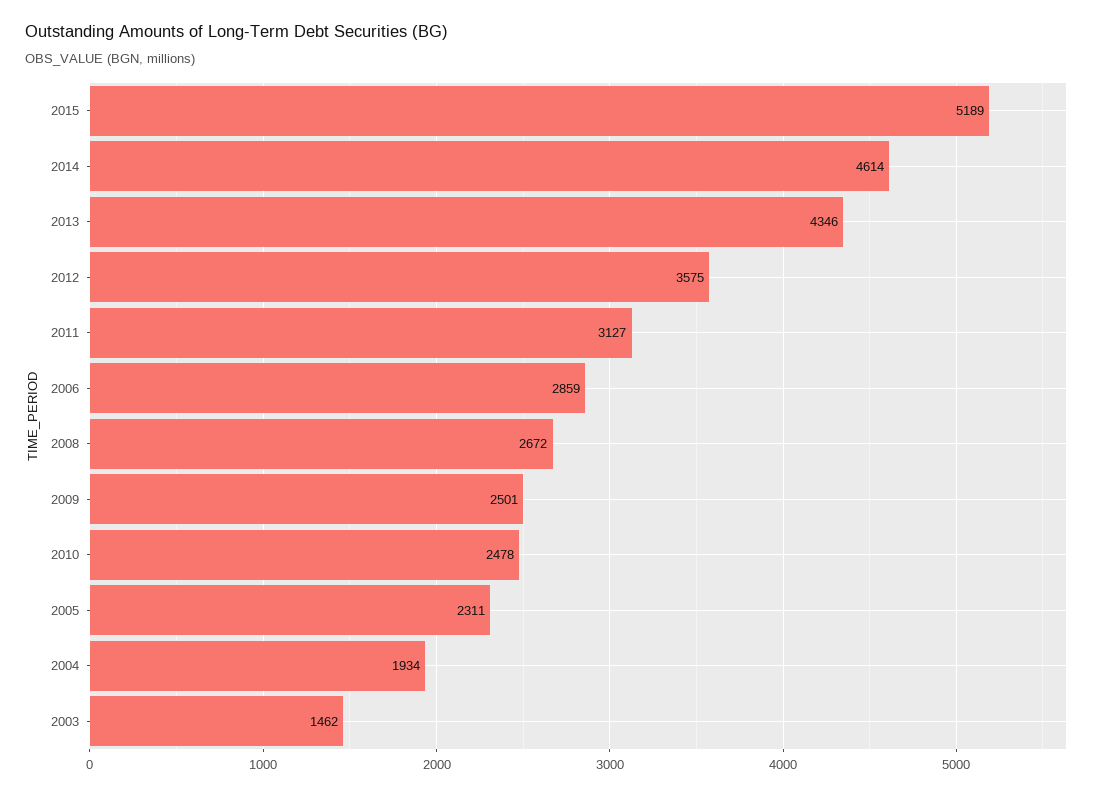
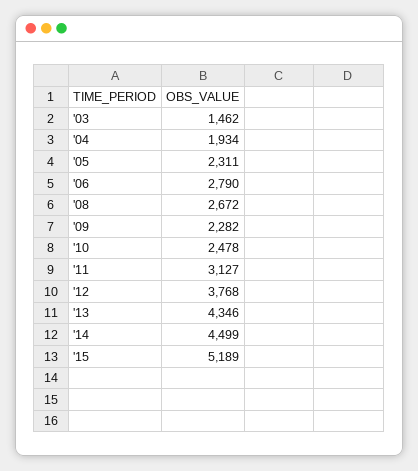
2014: 4614 -> 4499
2012: 3575 -> 3768
2006: 2859 -> 2790
2009: 2501 -> 2282

